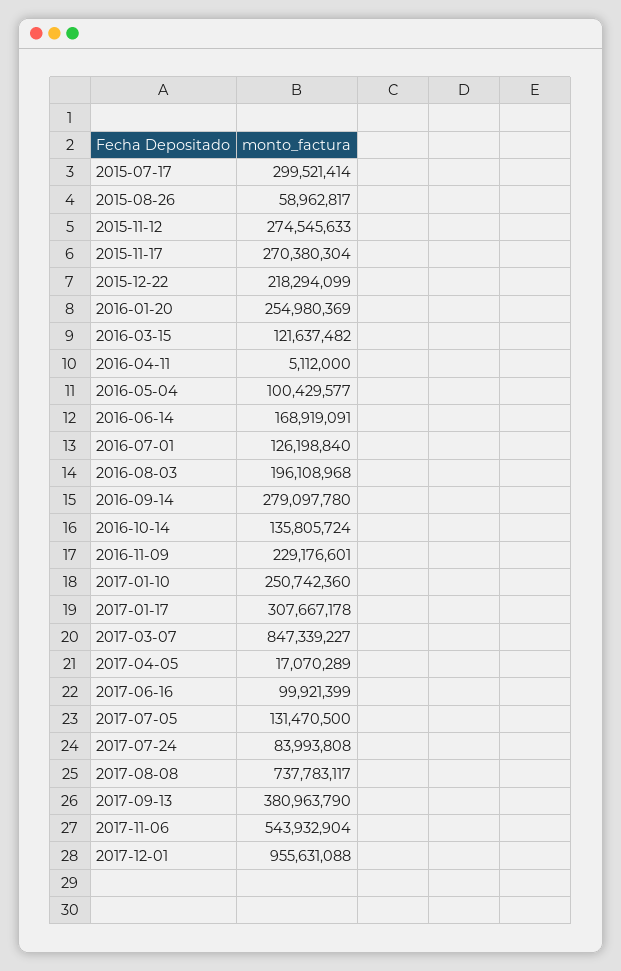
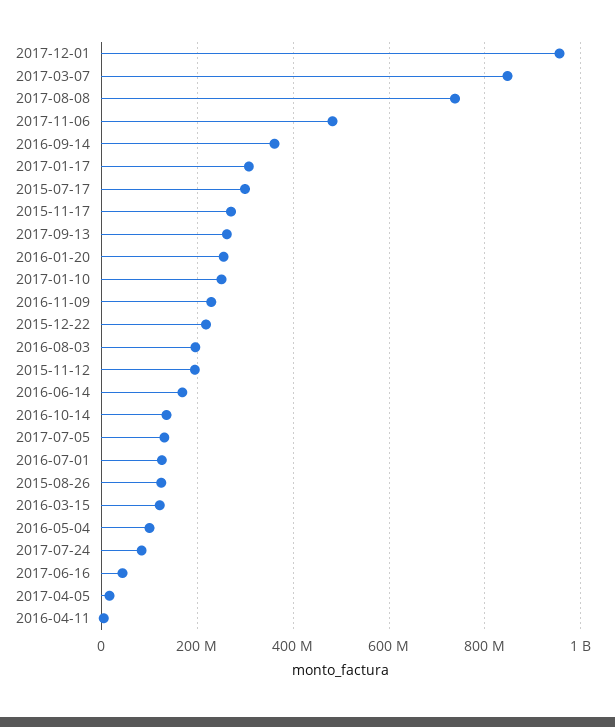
2015-08-26: 58962817 -> 120000000
2015-11-12: 274545633 -> 200000000
2016-09-14: 279097780 -> 360000000
2017-06-16: 99921399 -> 40000000
2017-09-13: 380963790 -> 260000000
2017-11-06: 543932904 -> 480000000

